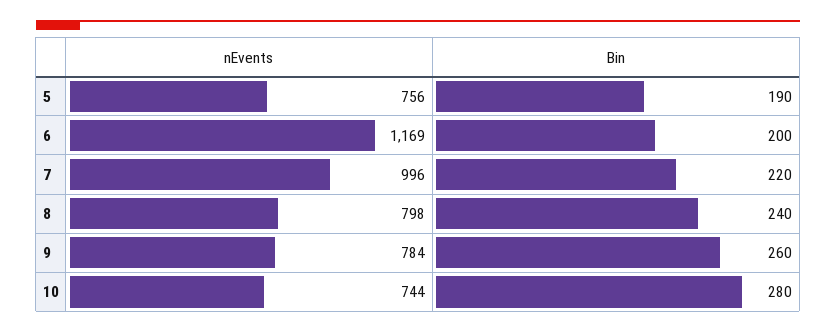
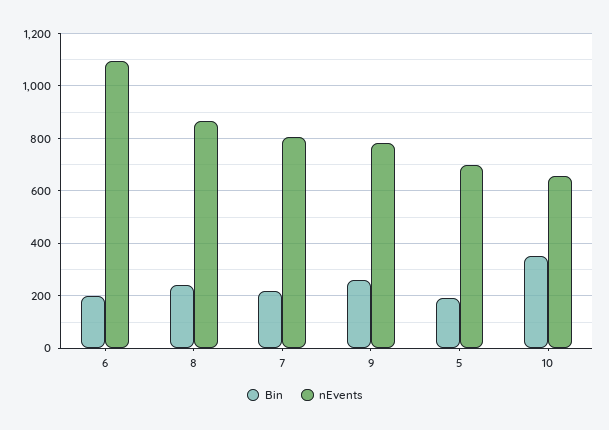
nEvents, 5: 756 -> 700
nEvents, 6: 1169 -> 1100
nEvents, 7: 996 -> 800
nEvents, 8: 798 -> 875
nEvents, 10: 744 -> 650
Bin, 10: 280 -> 350

